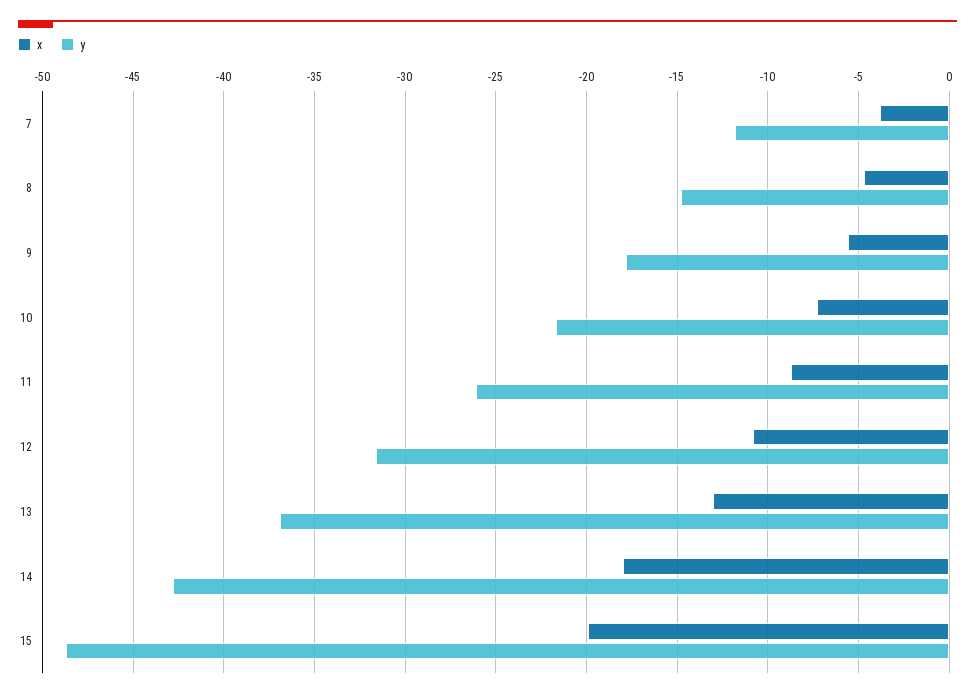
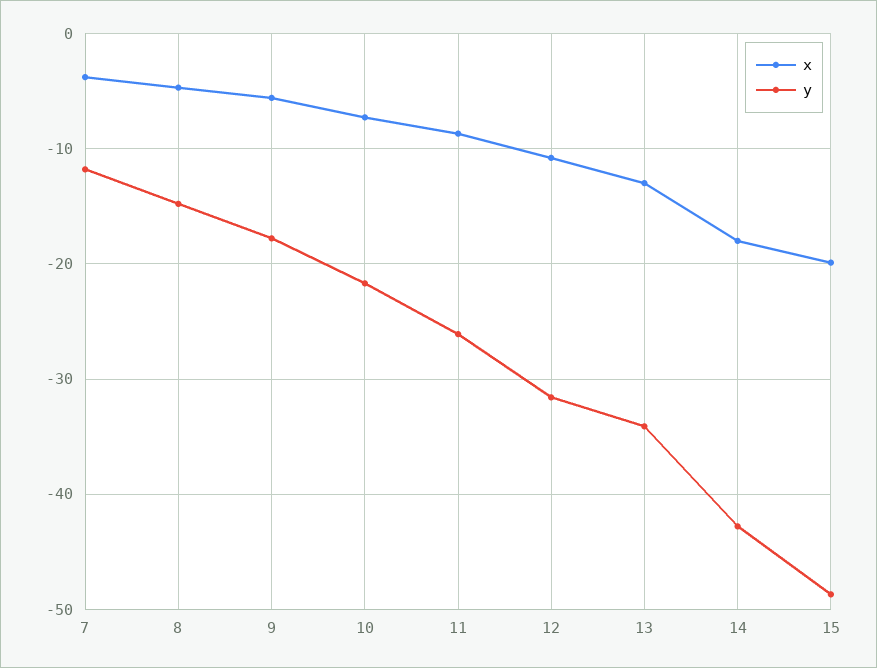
y, 13: -37 -> -34

